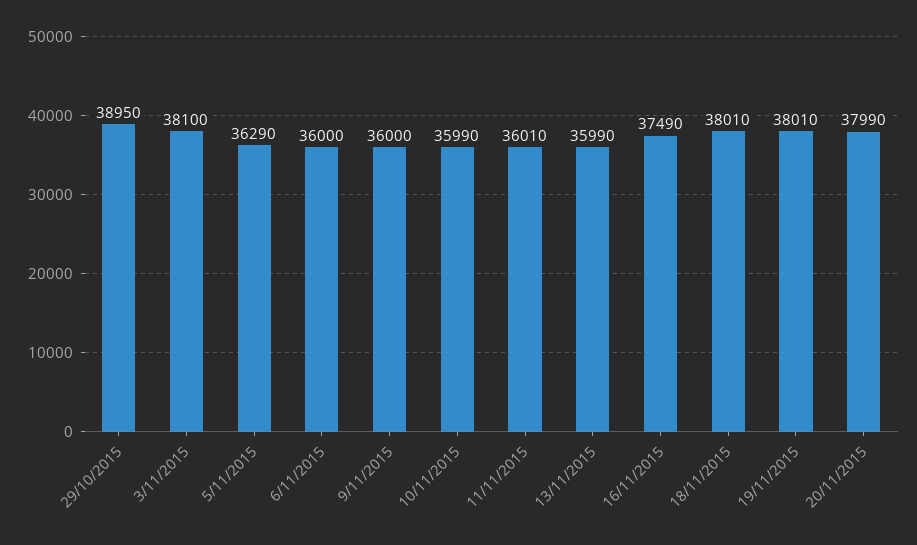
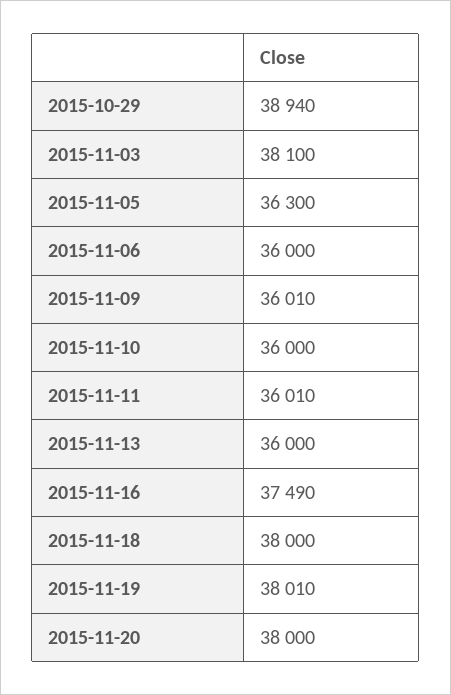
29/10/2015: 38950 -> 38940
5/11/2015: 36290 -> 36300
9/11/2015: 36000 -> 36010
10/11/2015: 35990 -> 36000
13/11/2015: 35990 -> 36000
18/11/2015: 38010 -> 38000
20/11/2015: 37990 -> 38000

